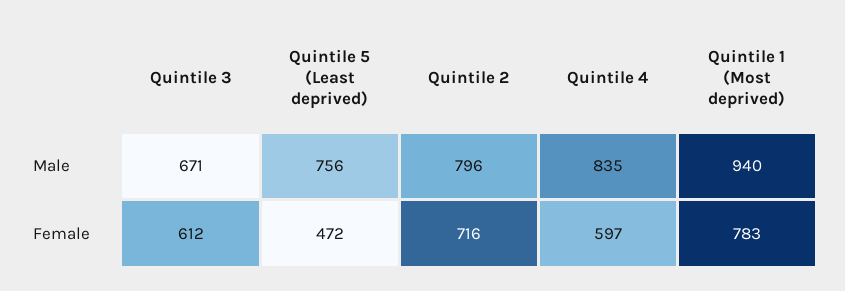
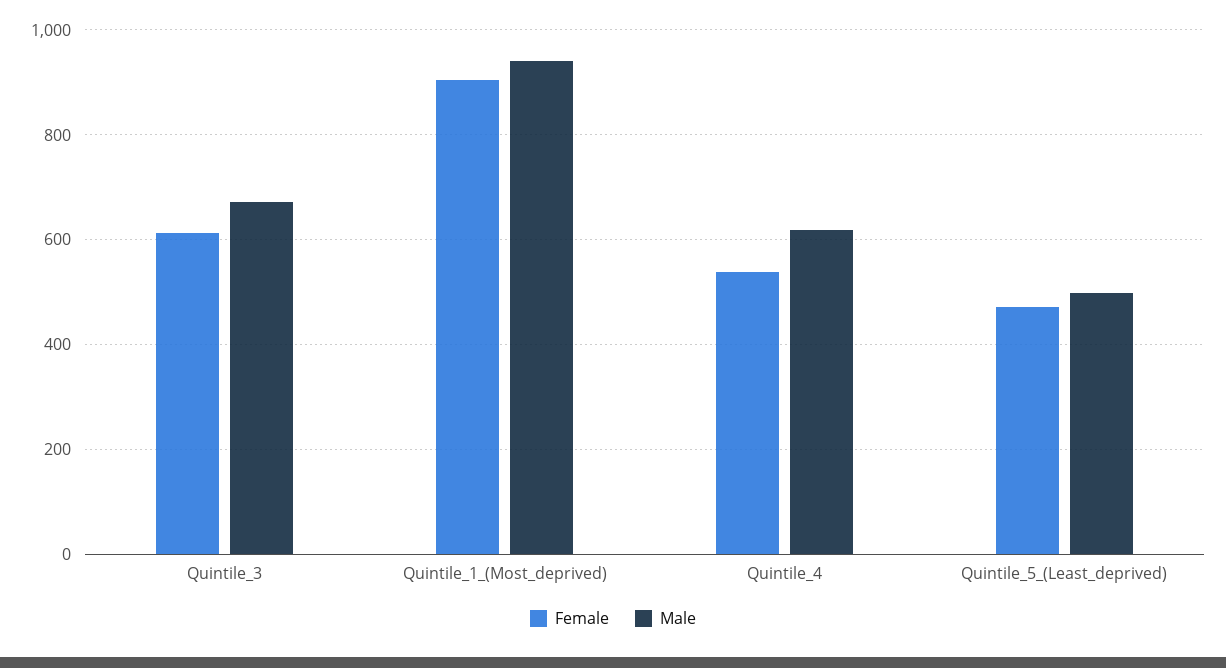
Male, Quintile 5 (Least deprived): 756 -> 500
Male, Quintile 2: 796 -> none
Male, Quintile 4: 835 -> 620
Female, Quintile 2: 716 -> none
Female, Quintile 4: 597 -> 540
Female, Quintile 1 (Most deprived): 783 -> 900

